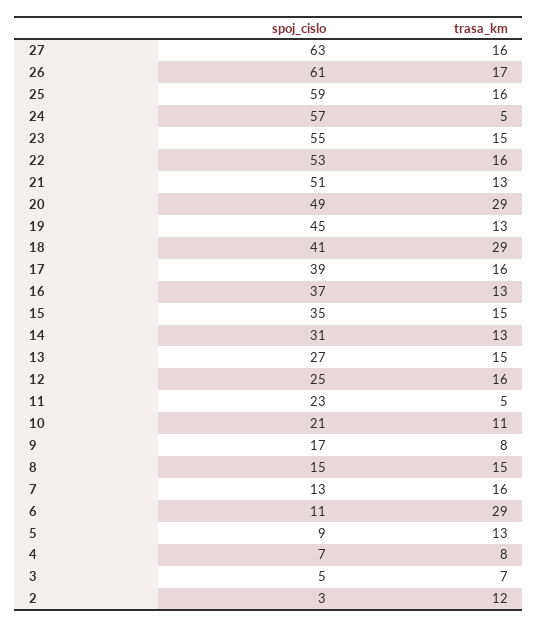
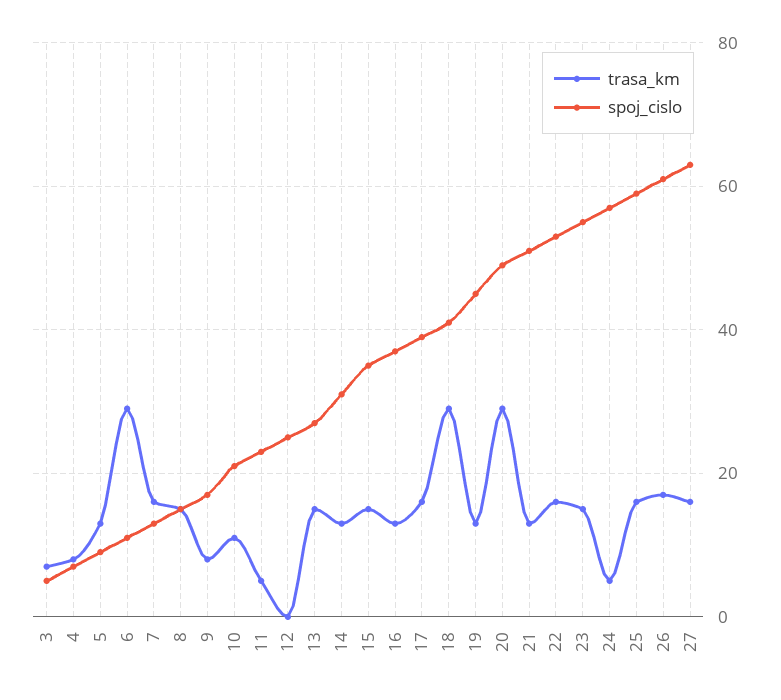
trasa_km, 12: 16 -> 0
spoj_cislo, 2: 3 -> none
trasa_km, 2: 12 -> none

